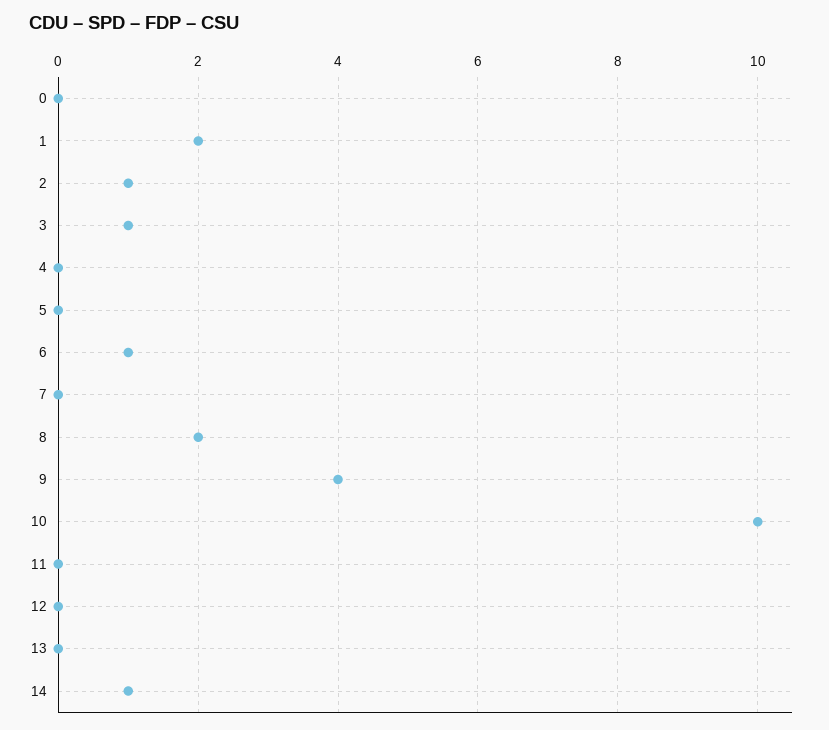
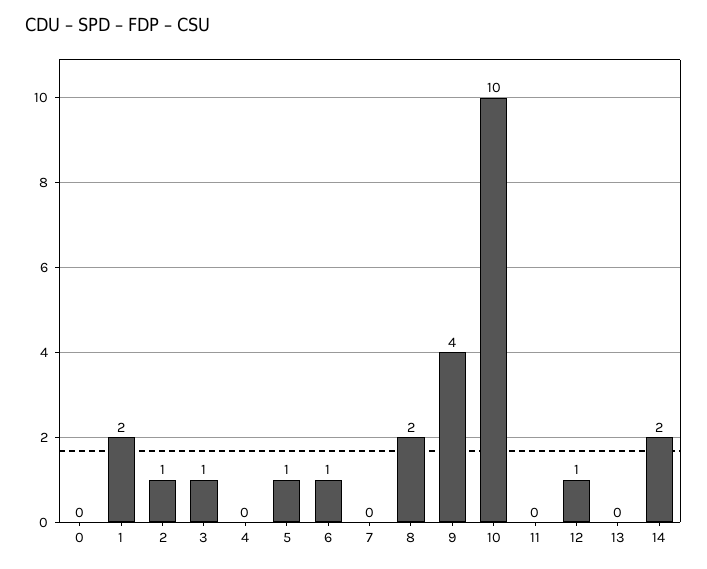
5: 0 -> 1
12: 0 -> 1
14: 1 -> 2

